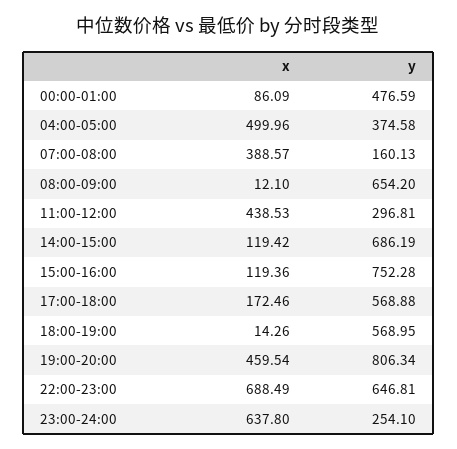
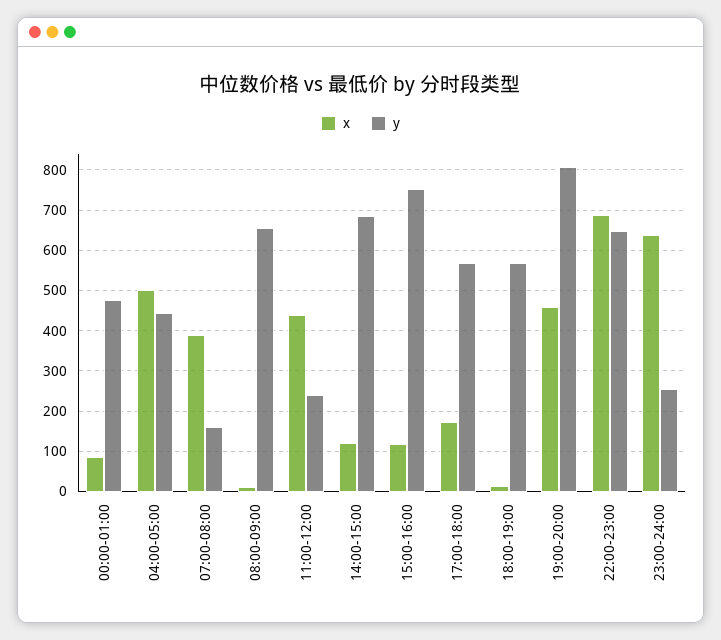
y, 04:00-05:00: 374.58 -> 440
y, 11:00-12:00: 296.81 -> 240

